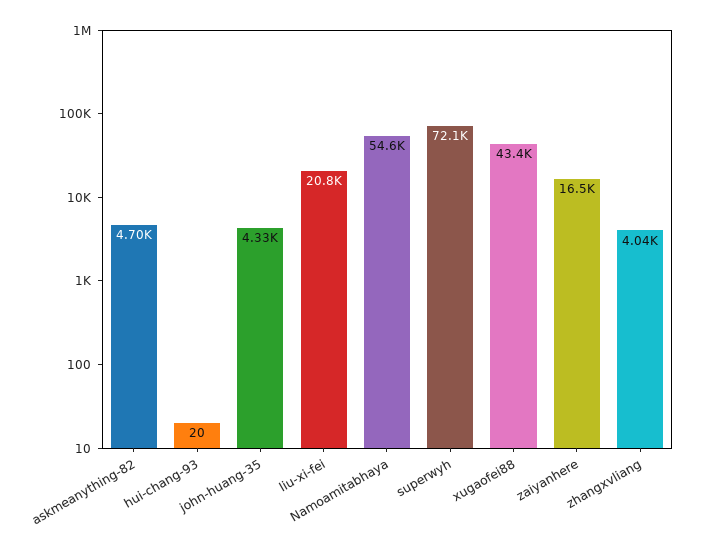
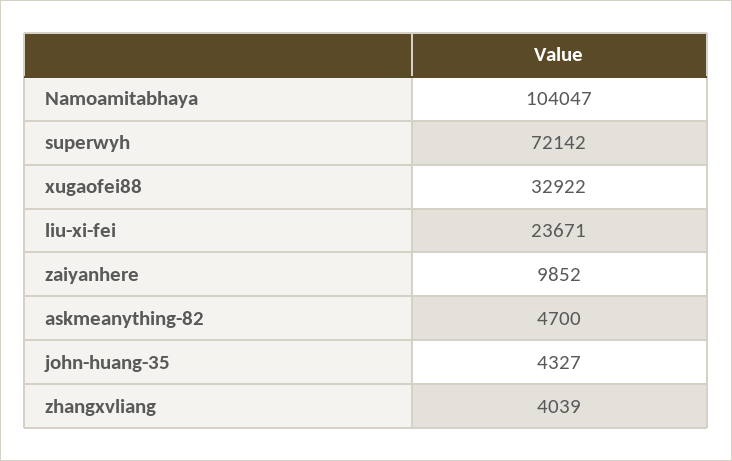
hui-chang-93: 20 -> none
liu-xi-fei: 20800 -> 23671
Namoamitabhaya: 54600 -> 104047
xugaofei88: 43400 -> 32922
zaiyanhere: 16500 -> 9852

